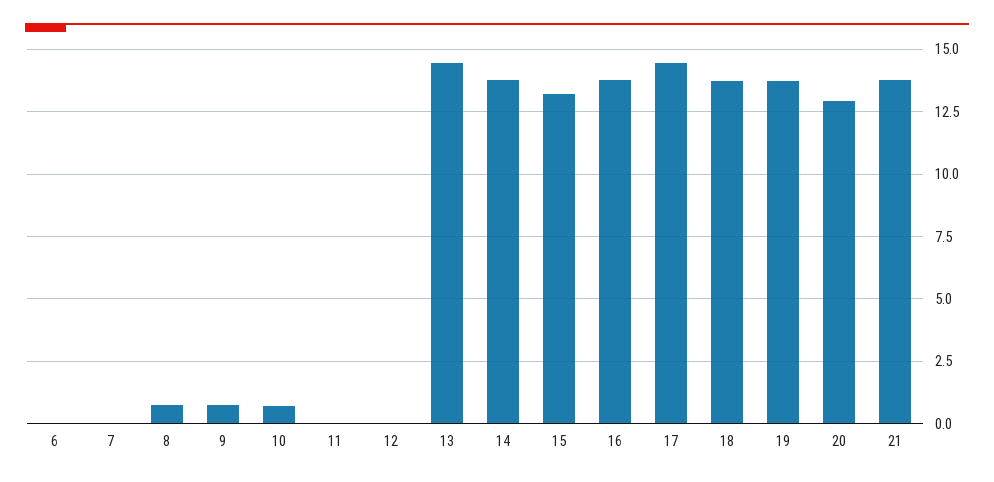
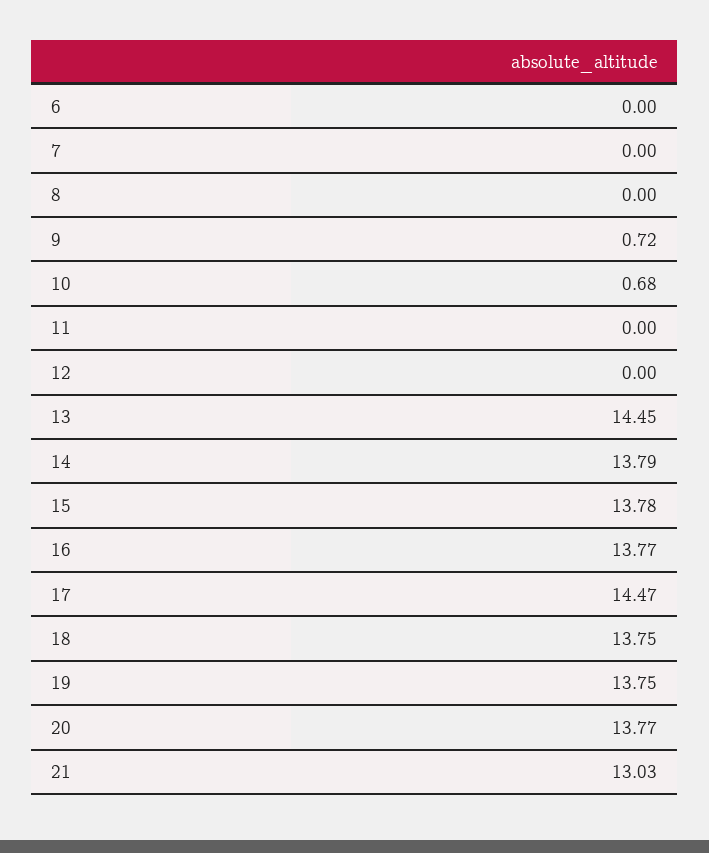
8: 0.75 -> 0
15: 13.25 -> 13.78
20: 13 -> 13.77
21: 13.75 -> 13.03

